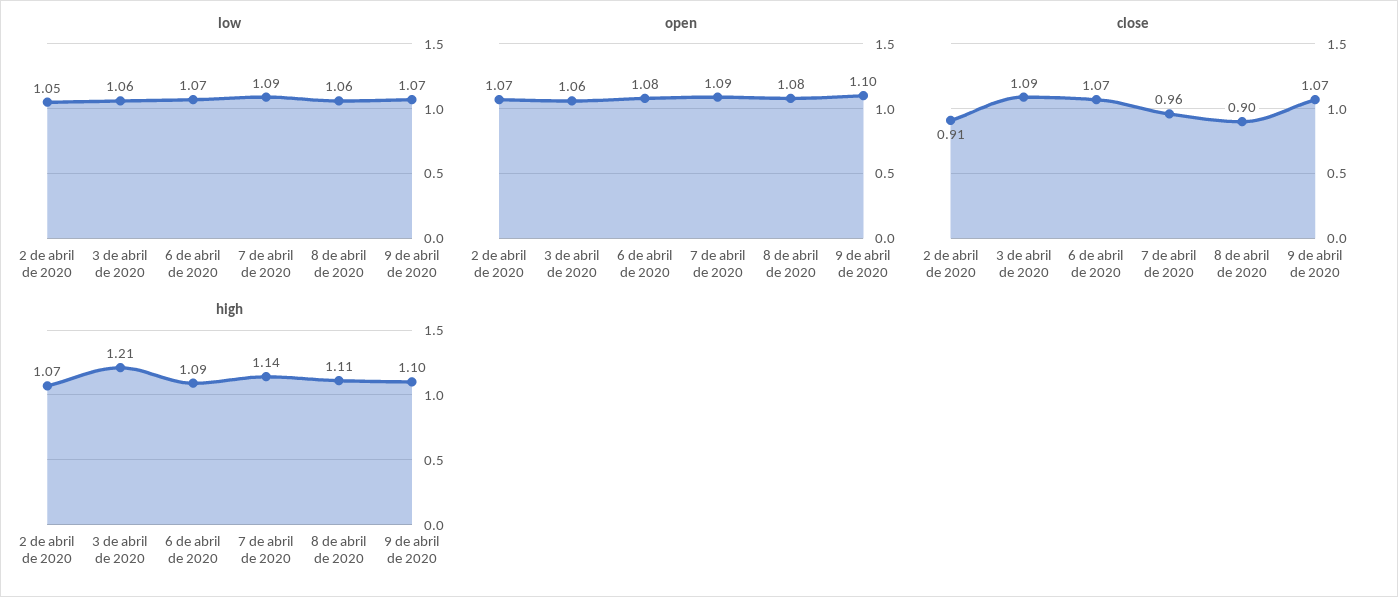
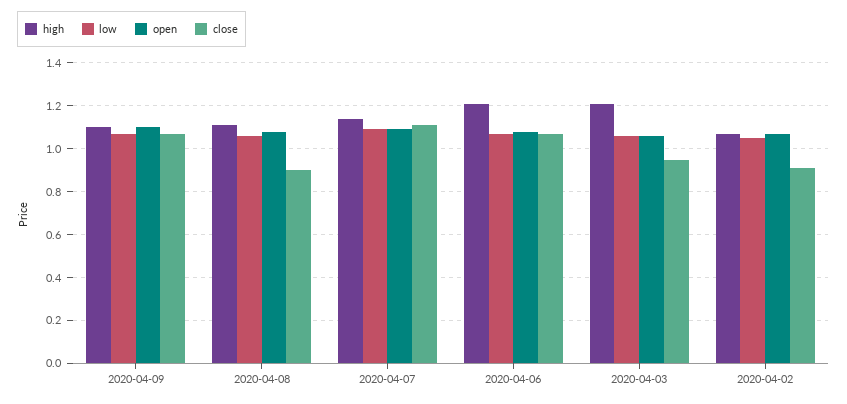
close, 3 de abril de 2020: 1.09 -> 0.95
close, 7 de abril de 2020: 0.96 -> 1.1
high, 6 de abril de 2020: 1.09 -> 1.2

